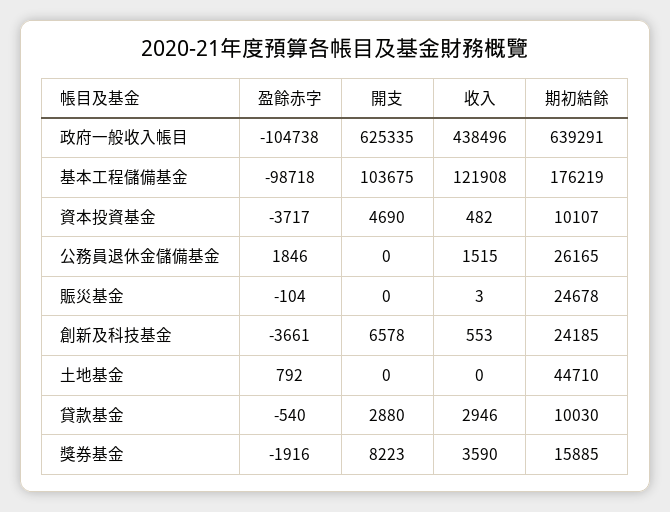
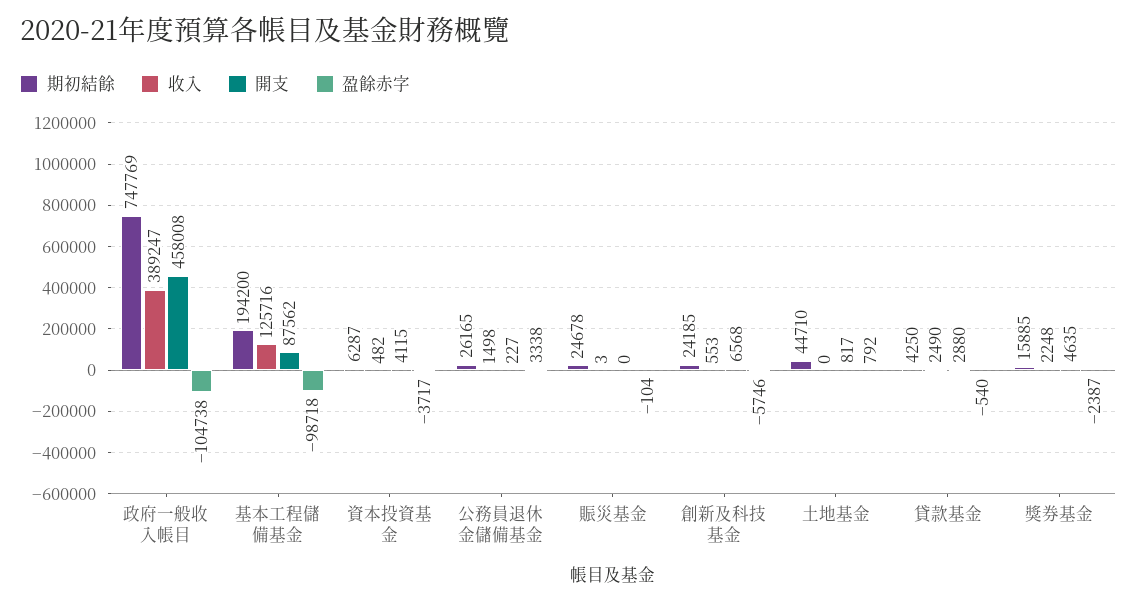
開支, 政府一般收入帳目: 625335 -> 458008
收入, 政府一般收入帳目: 438496 -> 389247
期初結餘, 政府一般收入帳目: 639291 -> 747769
開支, 基本工程儲備基金: 103675 -> 87562
收入, 基本工程儲備基金: 121908 -> 125716
期初結餘, 基本工程儲備基金: 176219 -> 194200
開支, 資本投資基金: 4690 -> 4115
期初結餘, 資本投資基金: 10107 -> 6287
盈餘赤字, 公務員退休金儲備基金: 1846 -> 3338
開支, 公務員退休金儲備基金: 0 -> 227
收入, 公務員退休金儲備基金: 1515 -> 1498
盈餘赤字, 創新及科技基金: -3661 -> -5746
開支, 創新及科技基金: 6578 -> 6568
開支, 土地基金: 0 -> 817
收入, 貸款基金: 2946 -> 2490
期初結餘, 貸款基金: 10030 -> 4250
盈餘赤字, 獎券基金: -1916 -> -2387
開支, 獎券基金: 8223 -> 4635
收入, 獎券基金: 3590 -> 2248

